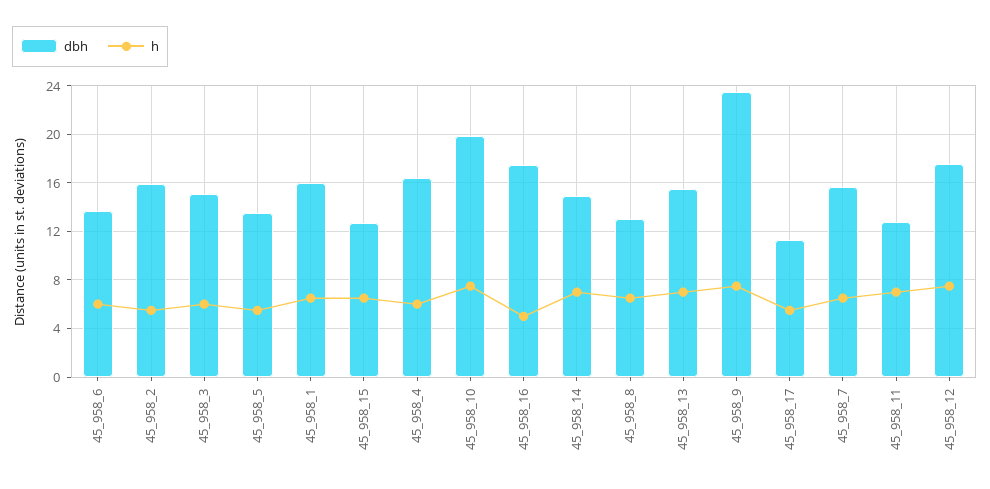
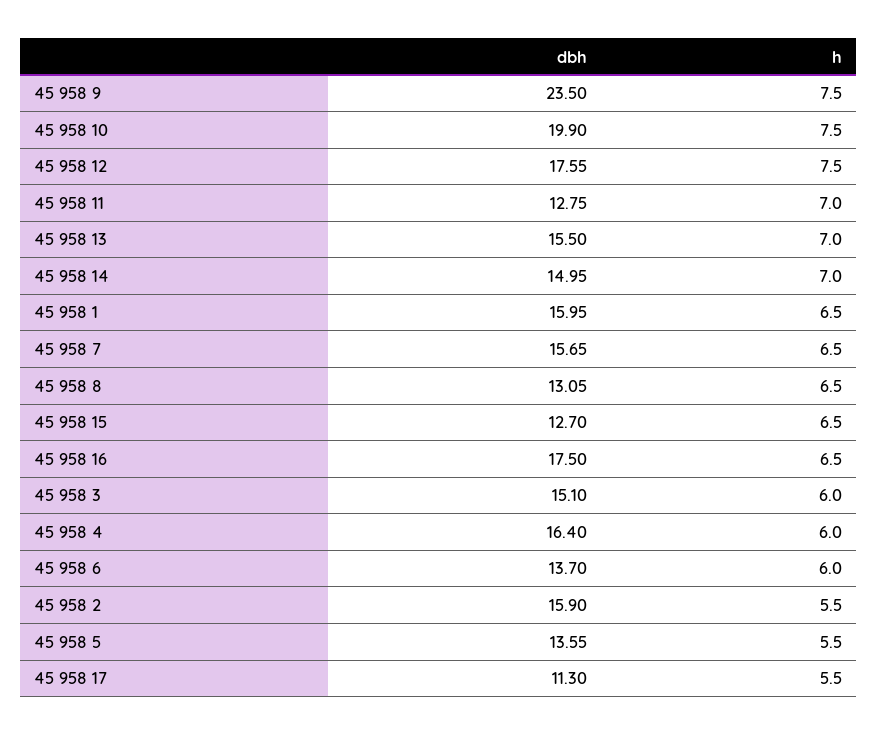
h, 45_958_16: 5 -> 6.5

